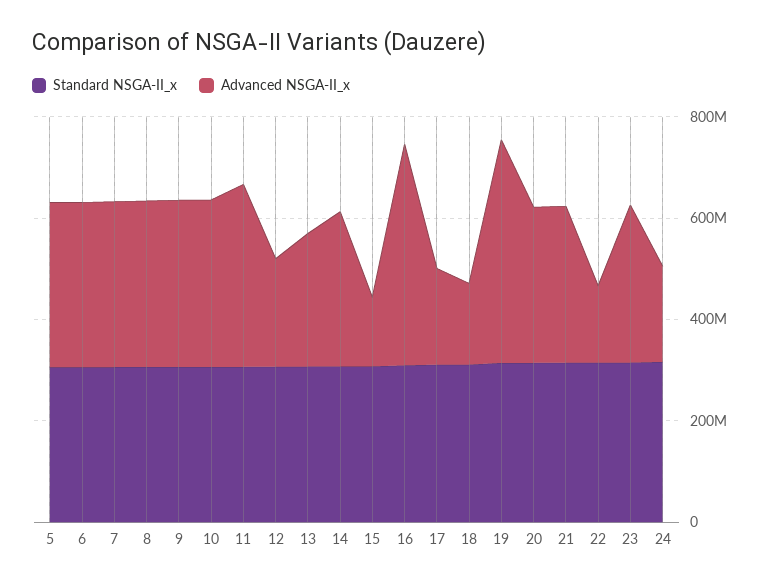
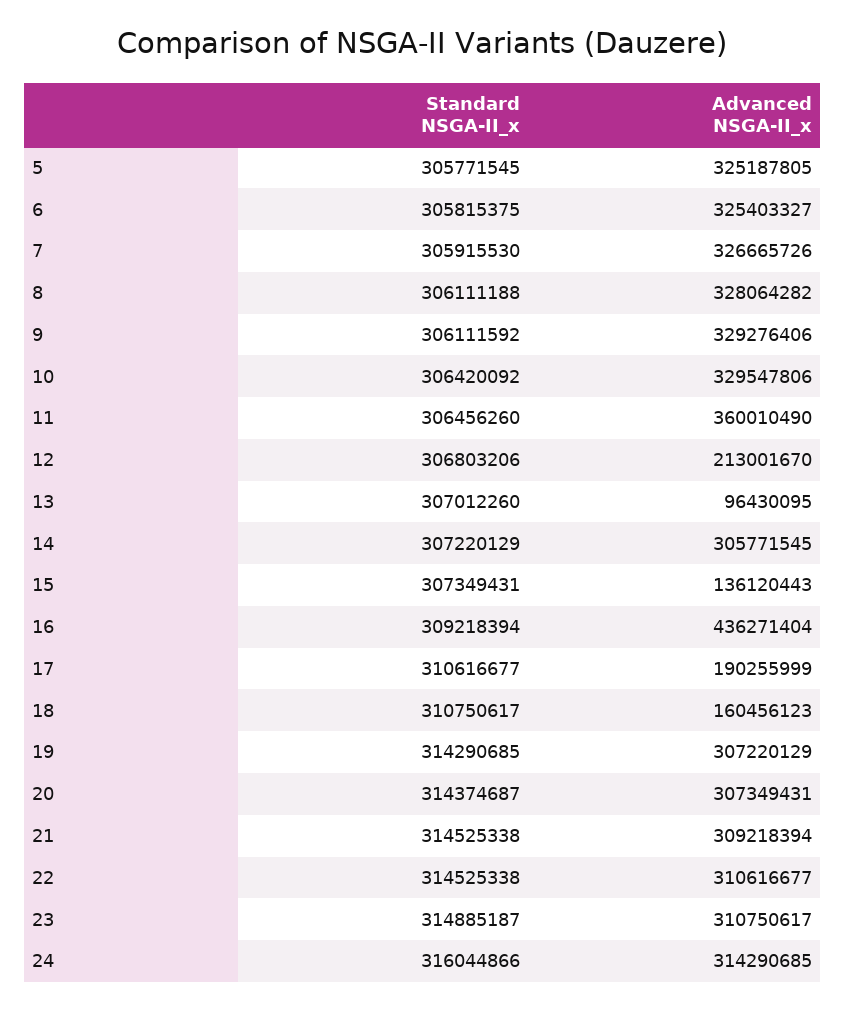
Advanced NSGA-II_x, 13: 250000000 -> 96430095
Advanced NSGA-II_x, 19: 450000000 -> 307220129
Advanced NSGA-II_x, 22: 150000000 -> 310616677
Advanced NSGA-II_x, 24: 200000000 -> 314290685

